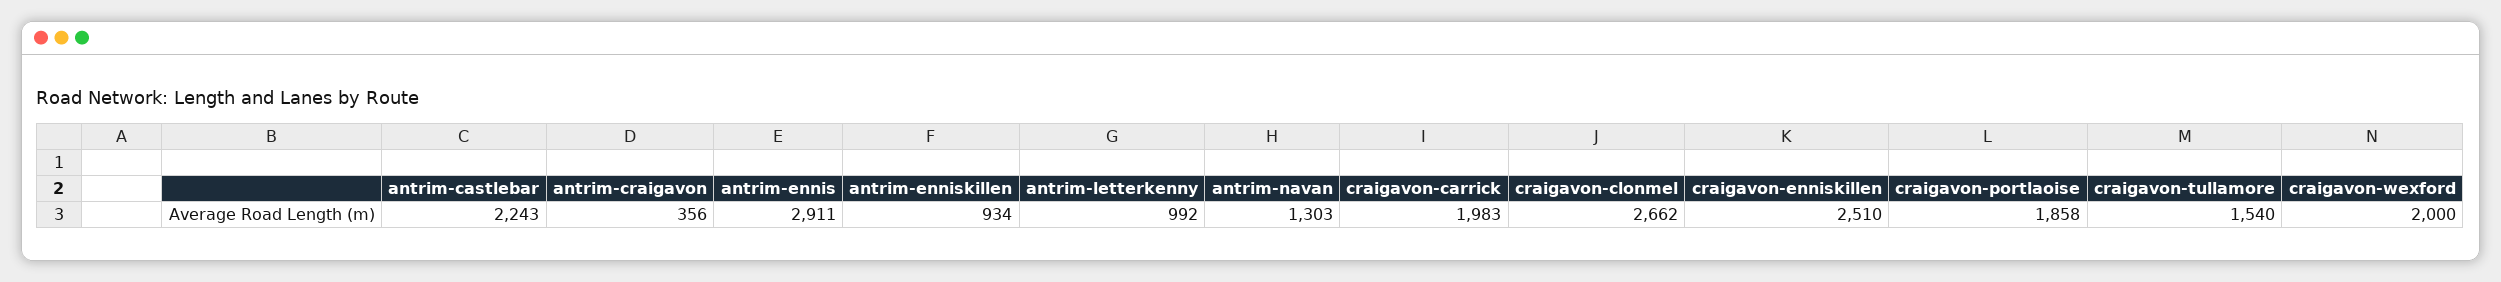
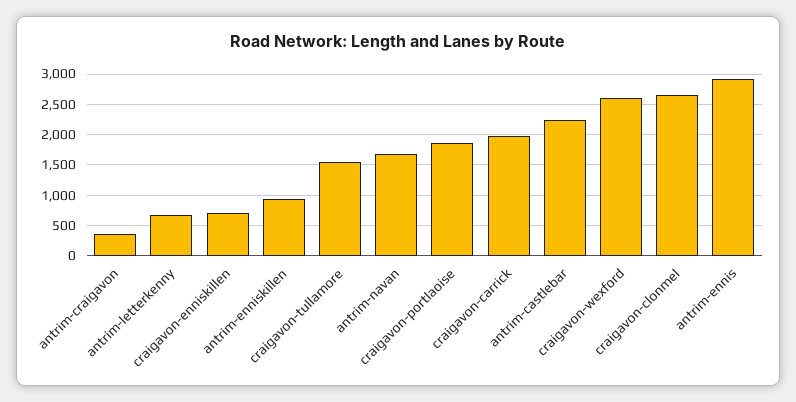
antrim-letterkenny: 992 -> 700
antrim-navan: 1303 -> 1700
craigavon-enniskillen: 2510 -> 700
craigavon-wexford: 2000 -> 2600

